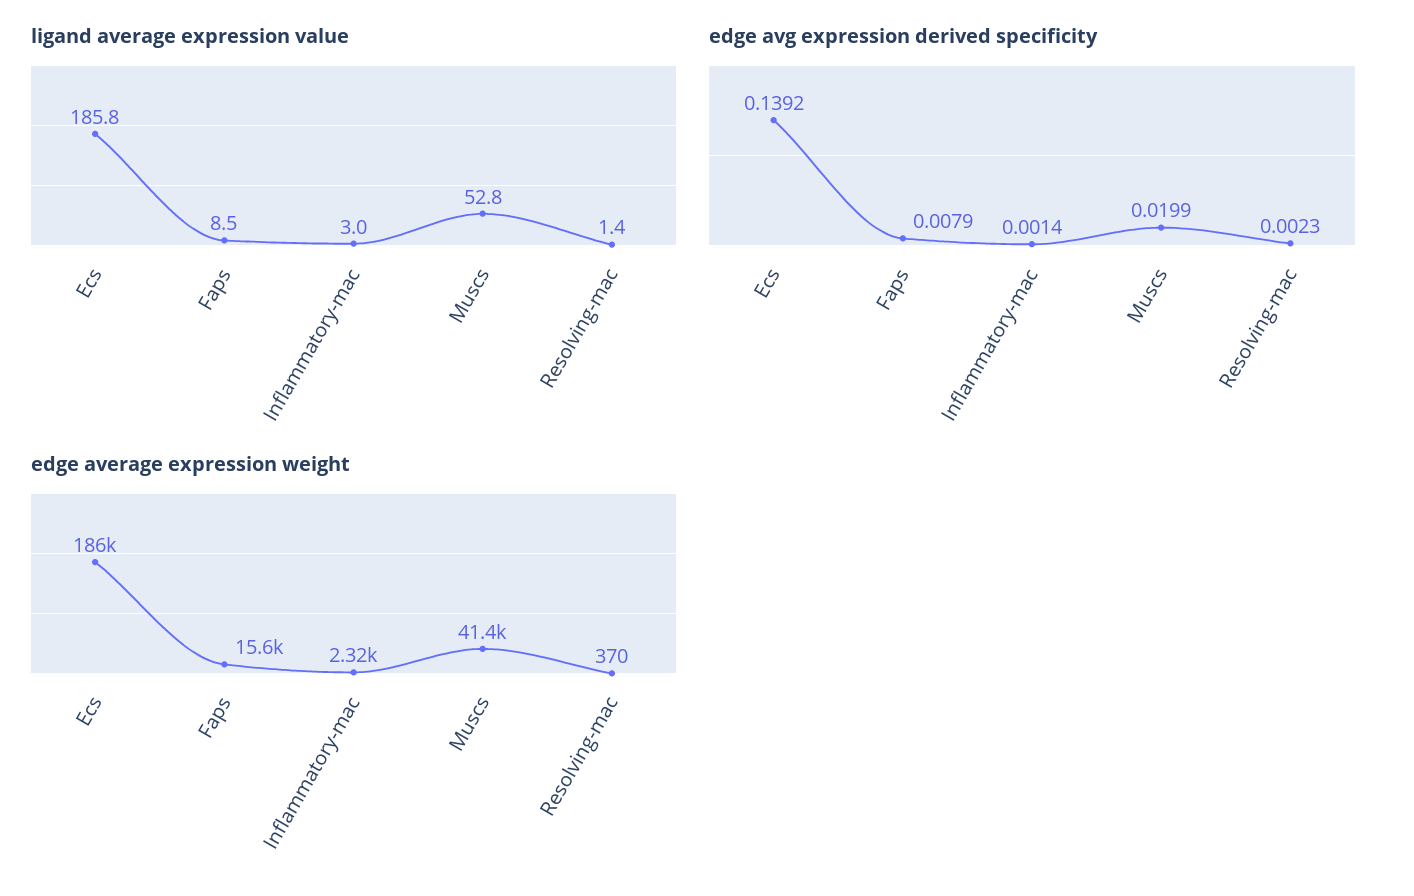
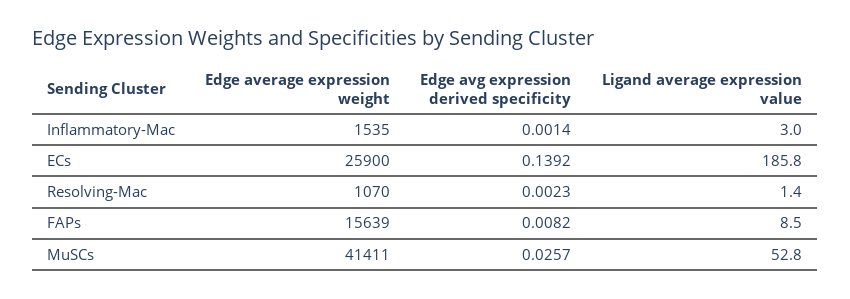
edge avg expression derived specificity, Faps: 0.0079 -> 0.0082
edge avg expression derived specificity, Muscs: 0.0199 -> 0.0257
edge average expression weight, Ecs: 186000 -> 25900
edge average expression weight, Inflammatory-mac: 2320 -> 1535
edge average expression weight, Resolving-mac: 370 -> 1070

